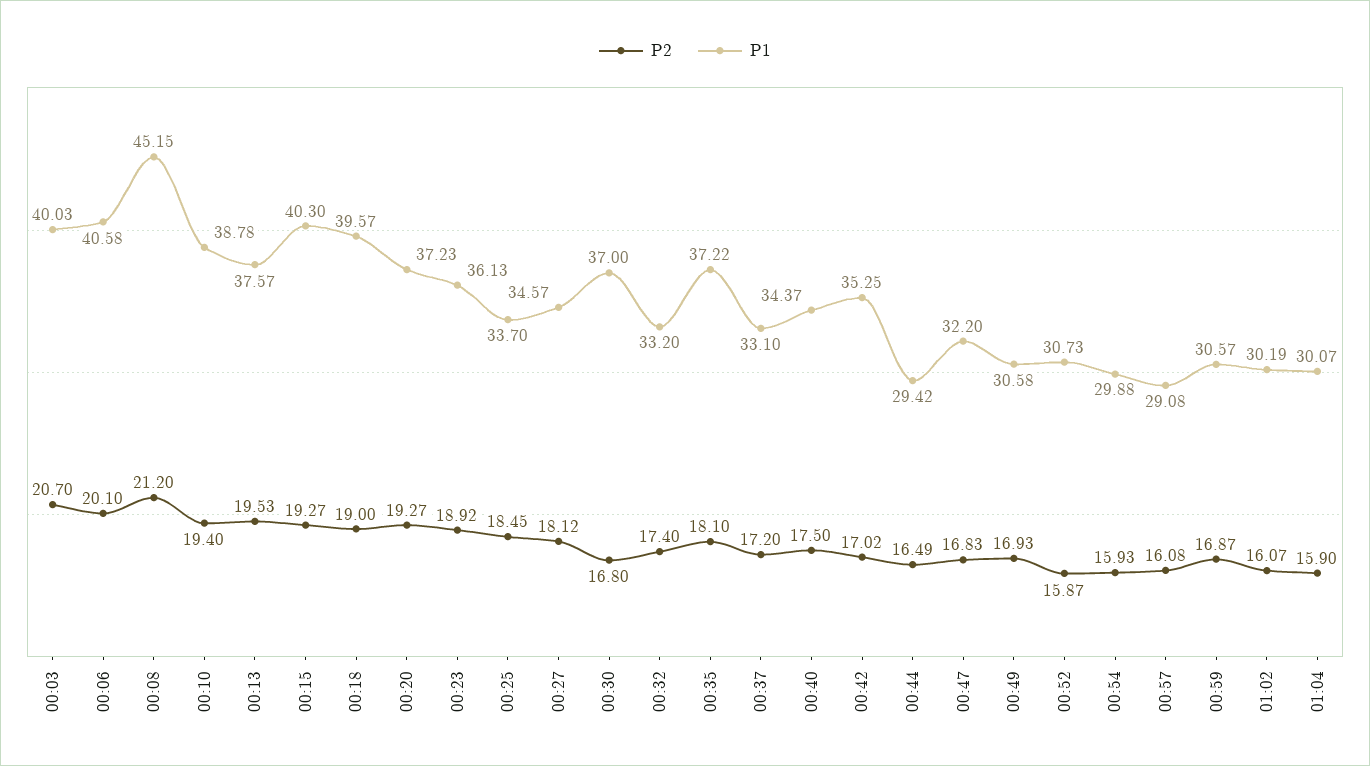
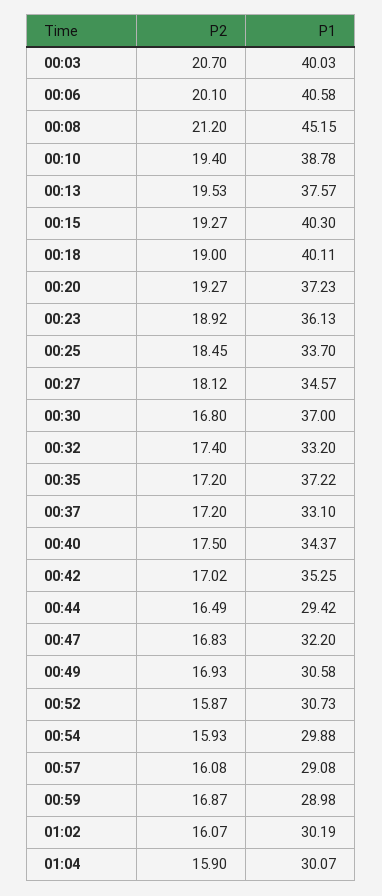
P1, 00:18: 39.57 -> 40.11
P2, 00:35: 18.1 -> 17.2
P1, 00:59: 30.57 -> 28.98

